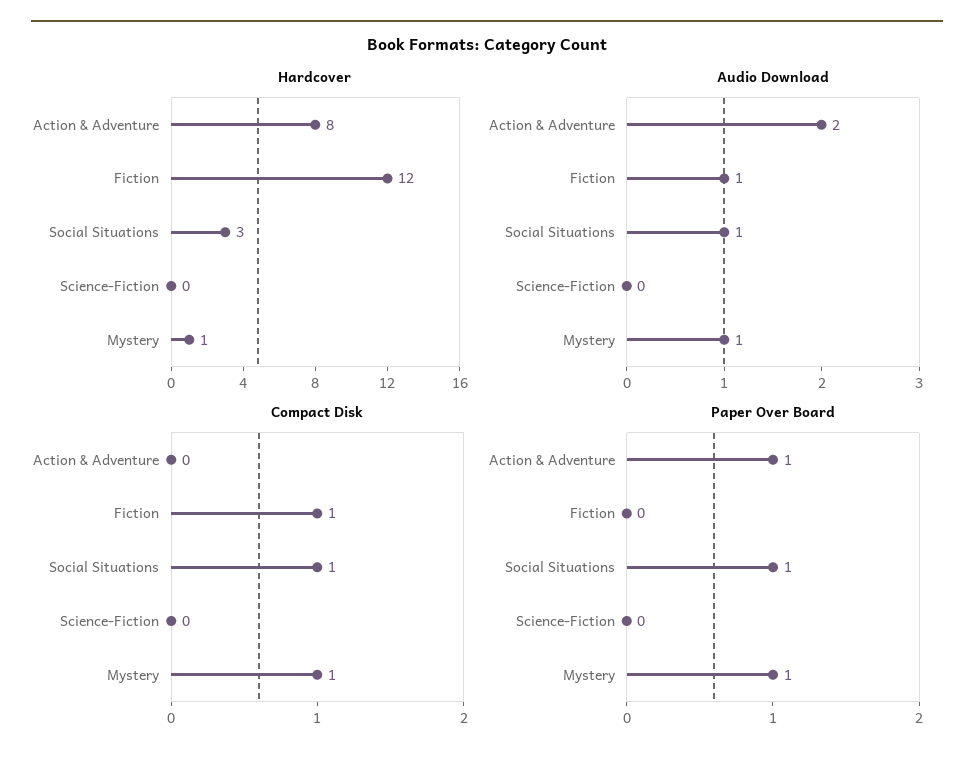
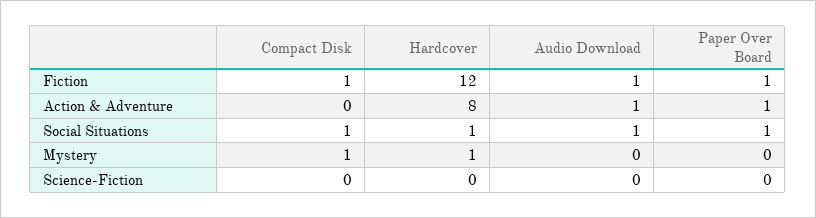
Hardcover, Social Situations: 3 -> 1
Audio Download, Action & Adventure: 2 -> 1
Audio Download, Mystery: 1 -> 0
Paper Over Board, Fiction: 0 -> 1
Paper Over Board, Mystery: 1 -> 0

